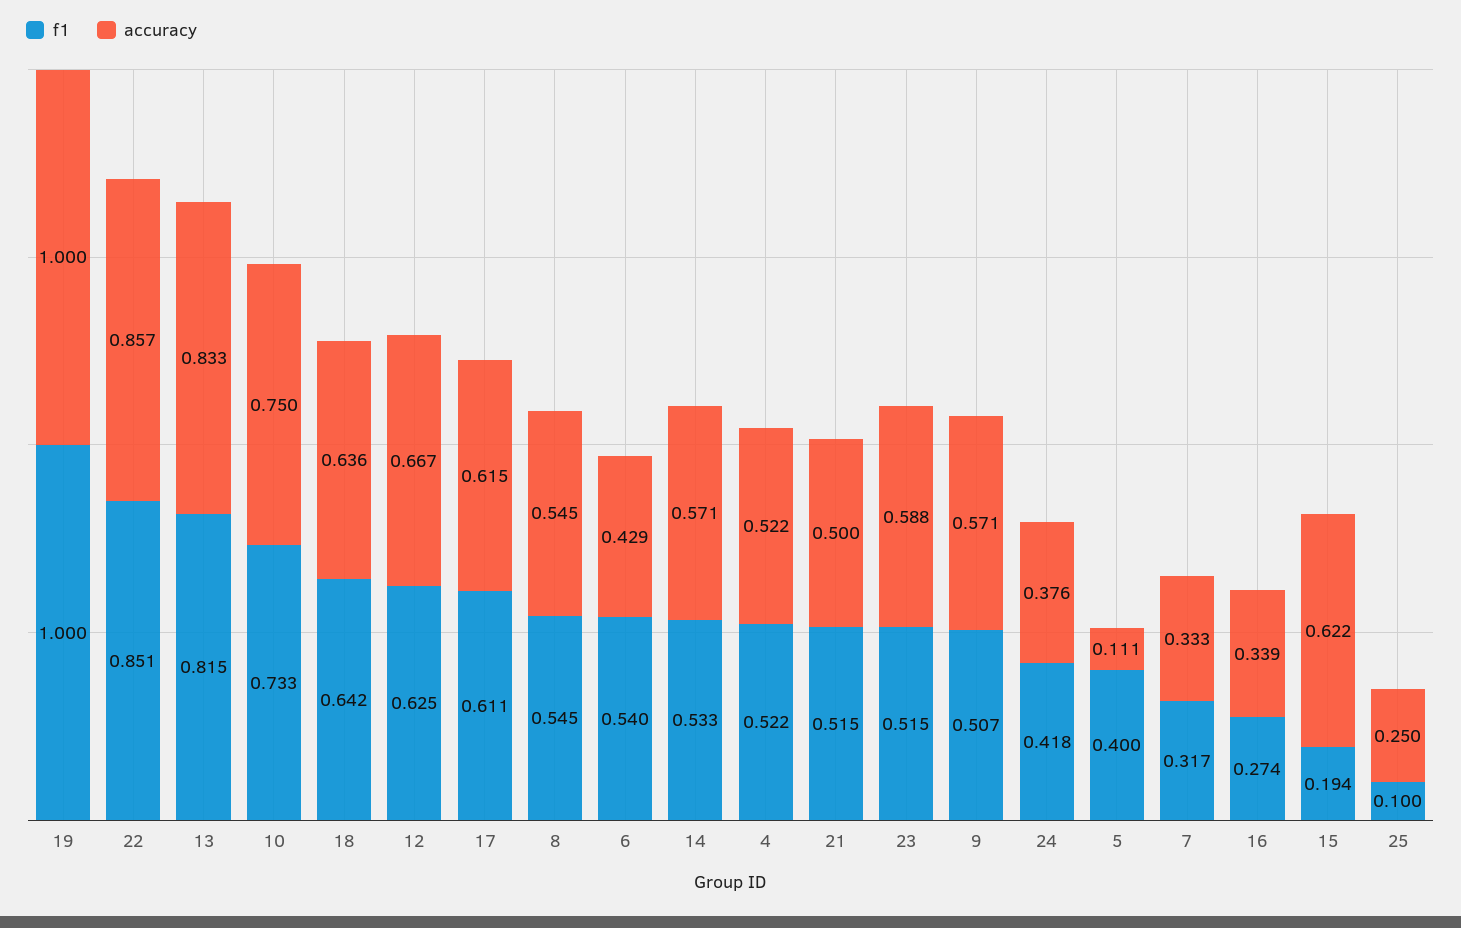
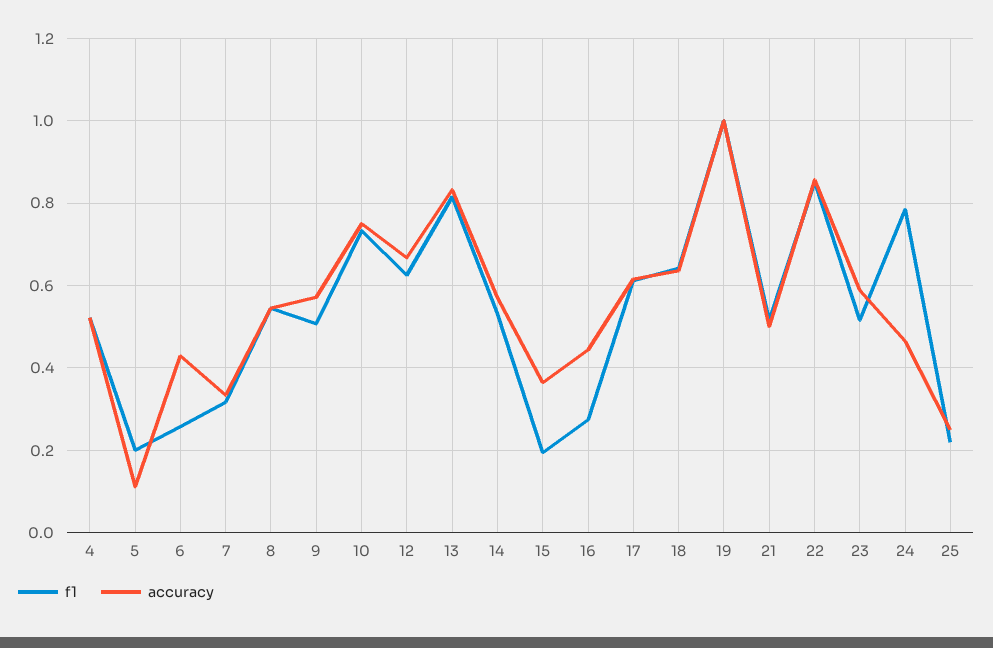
f1, 6: 0.54 -> 0.26
f1, 24: 0.418 -> 0.78
accuracy, 24: 0.376 -> 0.46
f1, 5: 0.4 -> 0.2
accuracy, 16: 0.339 -> 0.44
accuracy, 15: 0.622 -> 0.36
f1, 25: 0.1 -> 0.22

